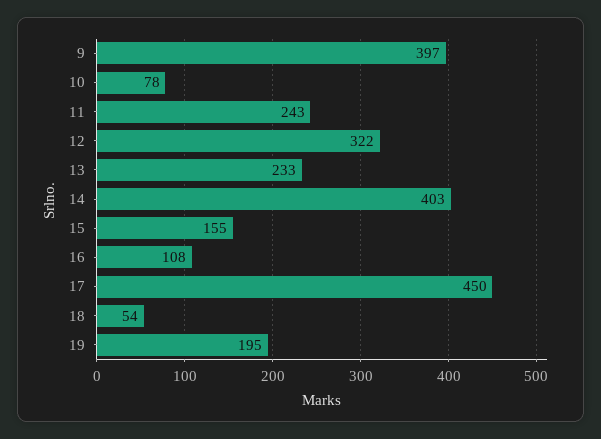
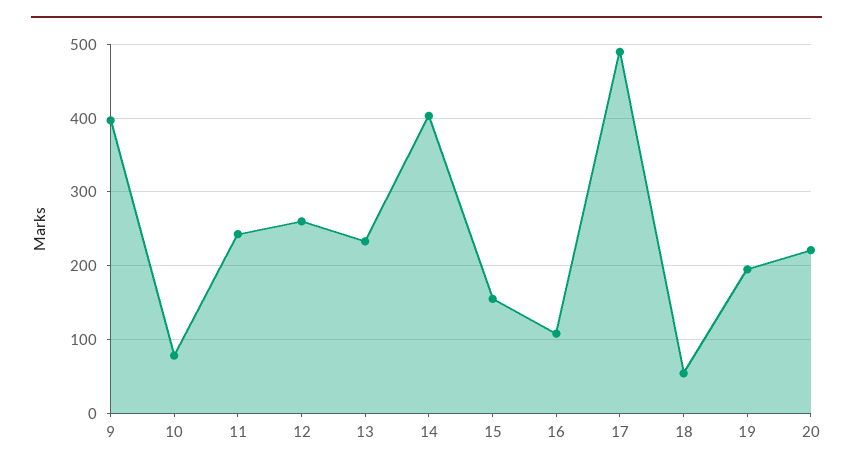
12: 322 -> 260
17: 450 -> 490
20: none -> 220

